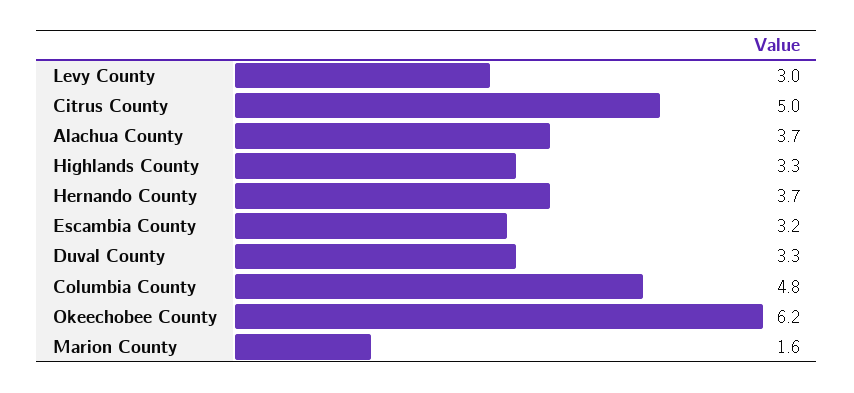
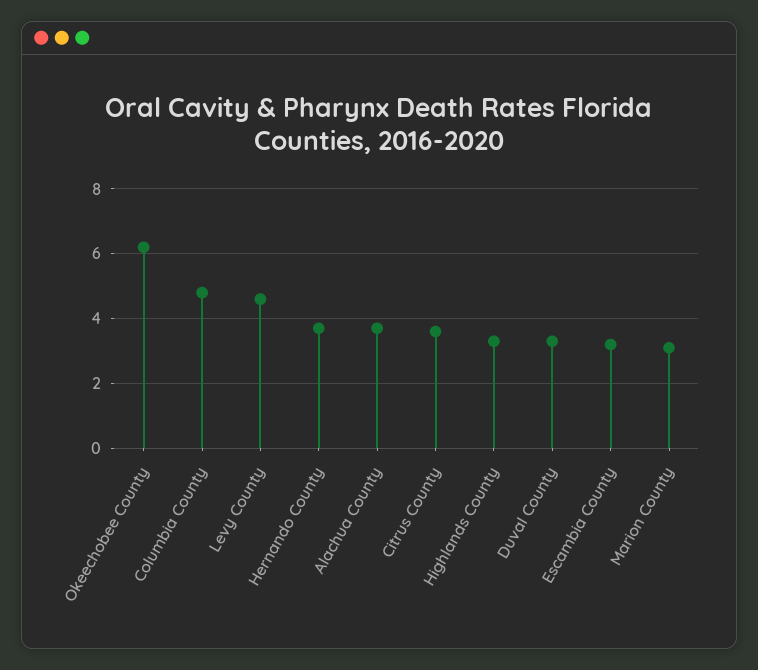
Levy County: 3 -> 4.5
Citrus County: 5 -> 3.5
Marion County: 1.6 -> 3

